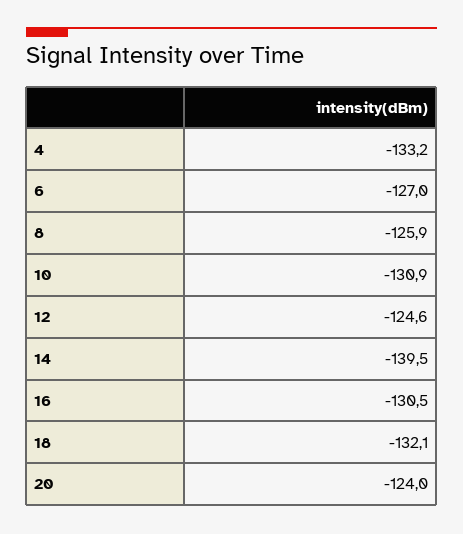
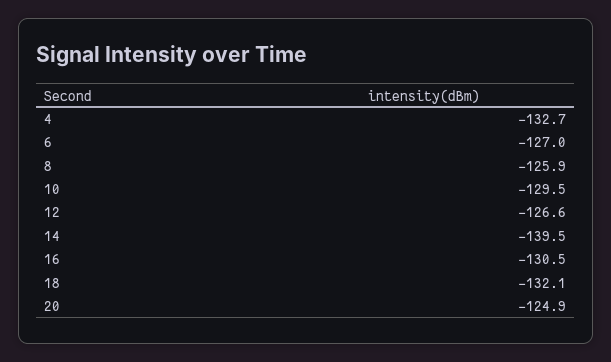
4: -133.2 -> -132.7
10: -130.9 -> -129.5
12: -124.6 -> -126.6
20: -124 -> -124.9

